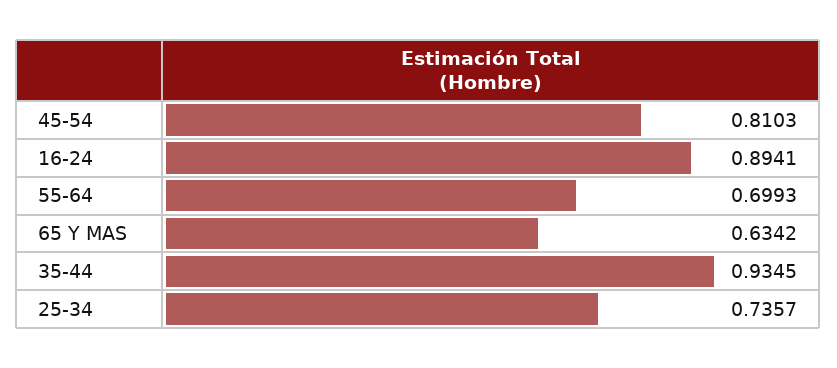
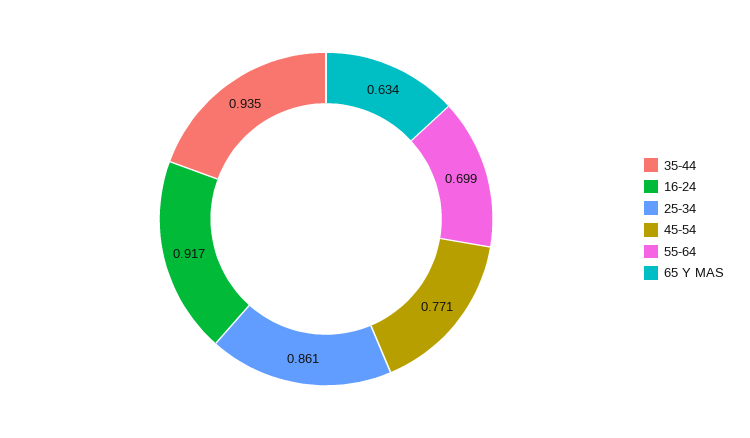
45-54: 0.8103 -> 0.771
16-24: 0.8941 -> 0.917
25-34: 0.7357 -> 0.861

